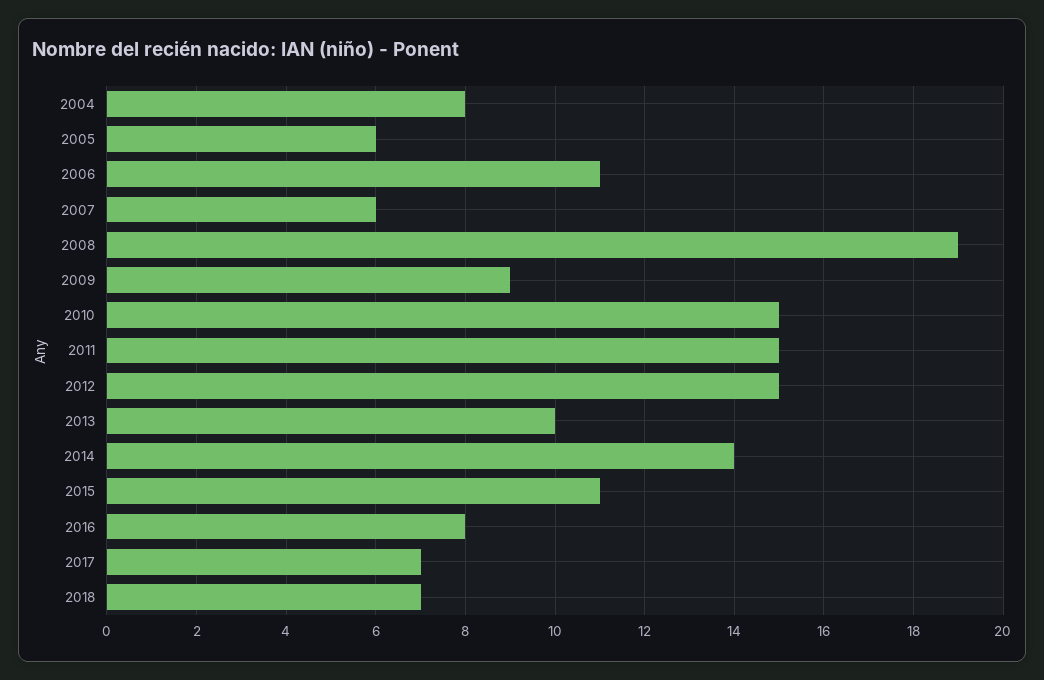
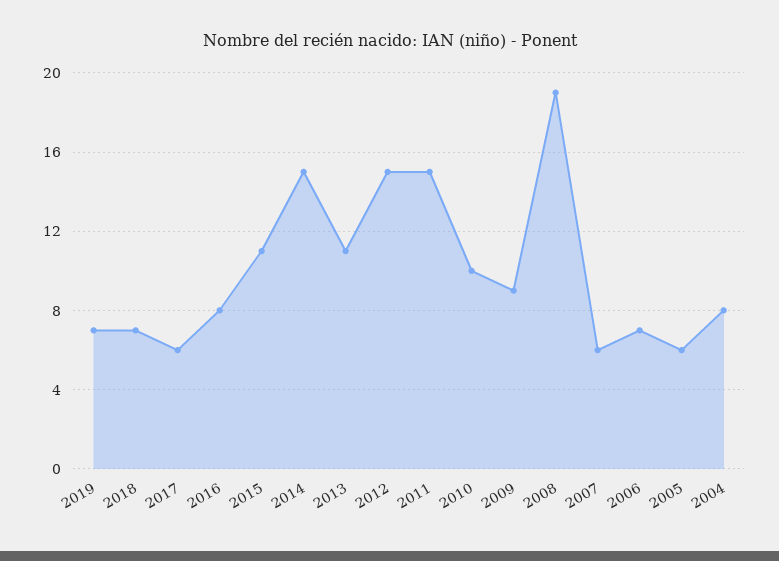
2006: 11 -> 7
2010: 15 -> 10
2013: 10 -> 11
2014: 14 -> 15
2017: 7 -> 6
2019: none -> 7

